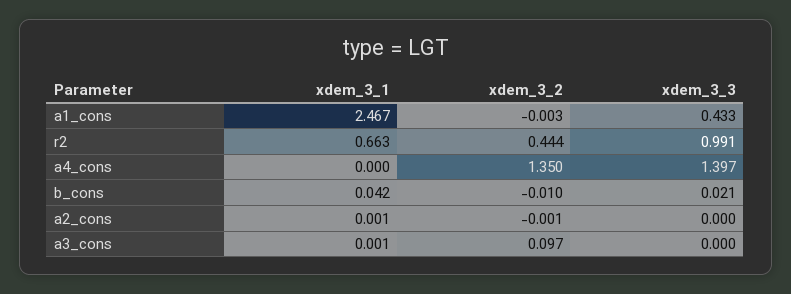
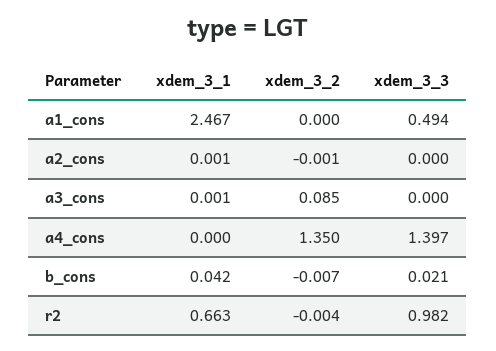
xdem_3_2, a1_cons: -0.003 -> 0
xdem_3_3, a1_cons: 0.433 -> 0.494
xdem_3_2, r2: 0.444 -> -0.004
xdem_3_3, r2: 0.991 -> 0.982
xdem_3_2, b_cons: -0.01 -> -0.007
xdem_3_2, a3_cons: 0.097 -> 0.085

